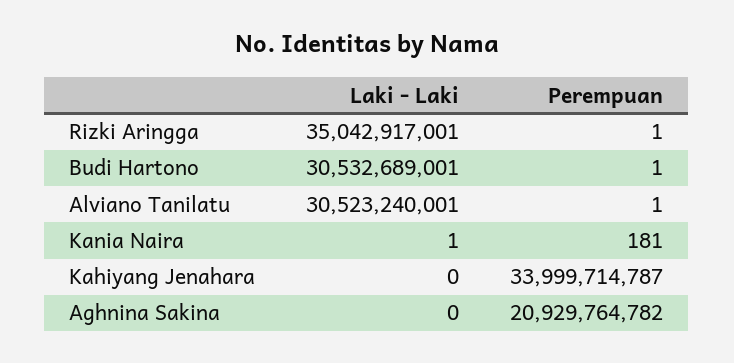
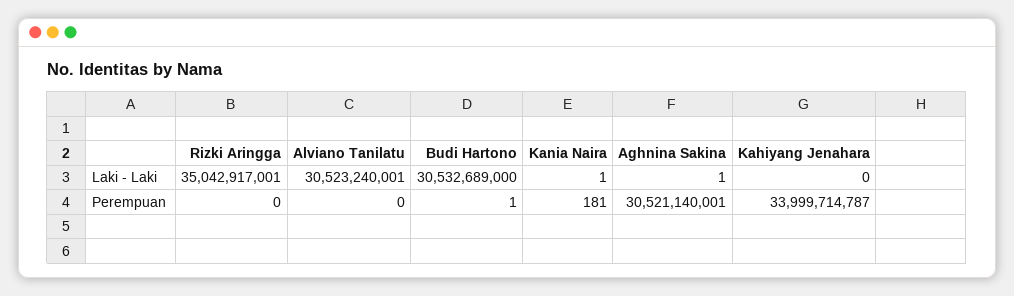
Perempuan, Rizki Aringga: 1 -> 0
Laki - Laki, Budi Hartono: 30532689001 -> 30532689000
Perempuan, Alviano Tanilatu: 1 -> 0
Laki - Laki, Aghnina Sakina: 0 -> 1
Perempuan, Aghnina Sakina: 20929764782 -> 30521140001

